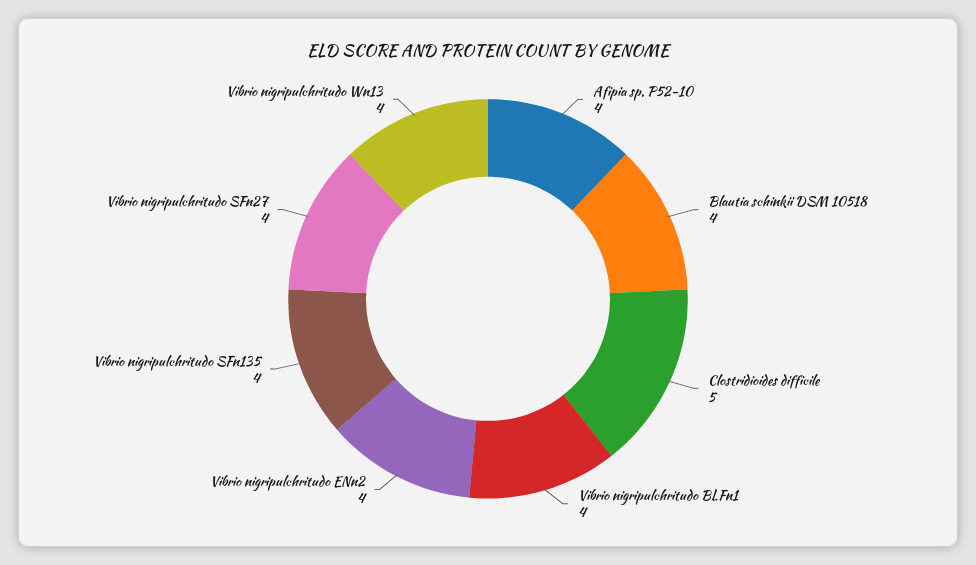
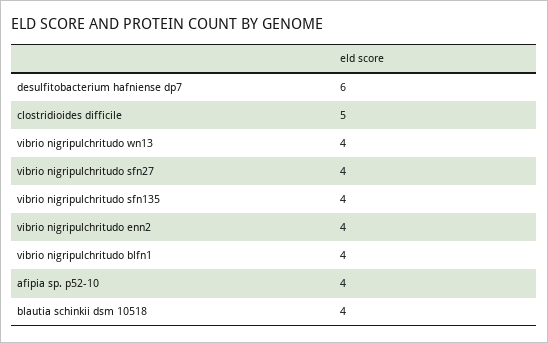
desulfitobacterium hafniense dp7: none -> 6

